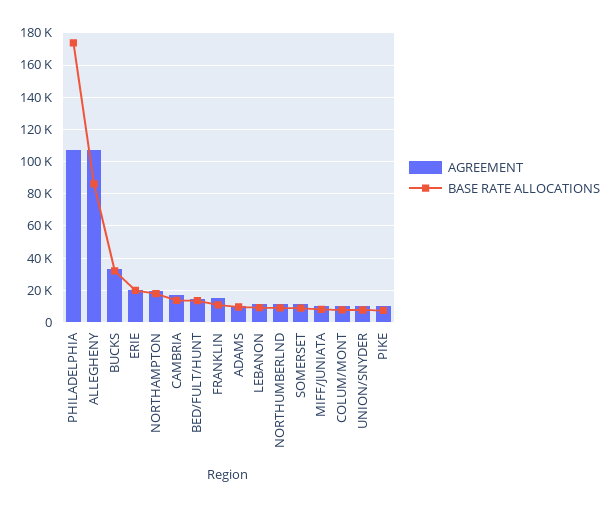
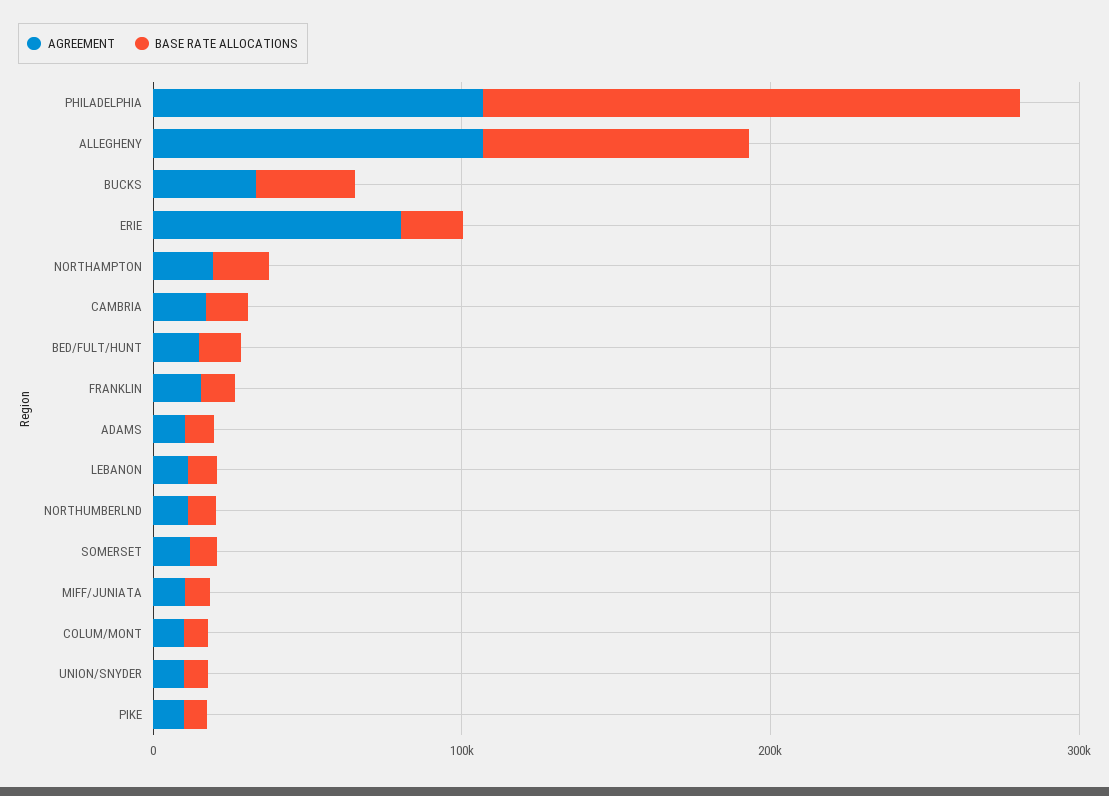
AGREEMENT, ERIE: 20000 -> 80000

